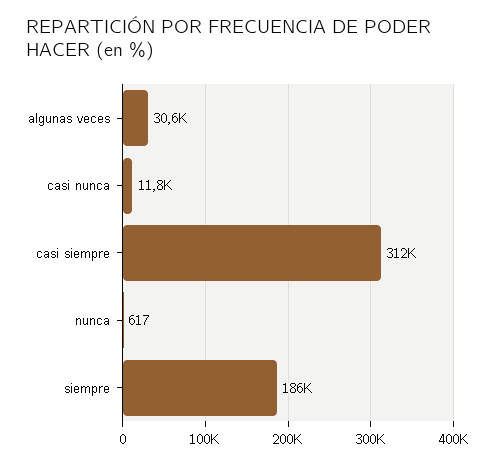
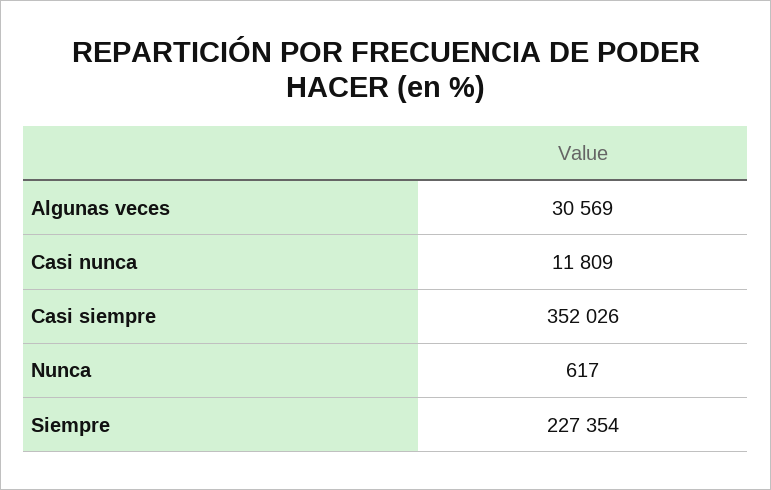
casi siempre: 312000 -> 352026
siempre: 186000 -> 227354

